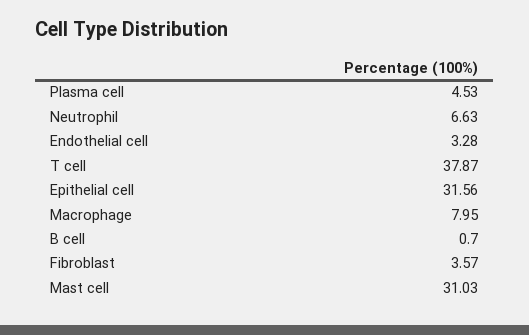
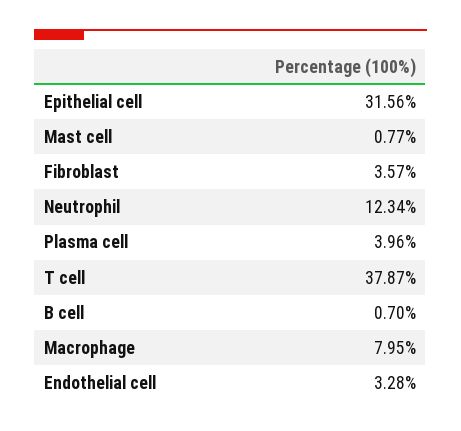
Plasma cell: 4.53 -> 3.96
Neutrophil: 6.63 -> 12.34
Mast cell: 31.03 -> 0.77

